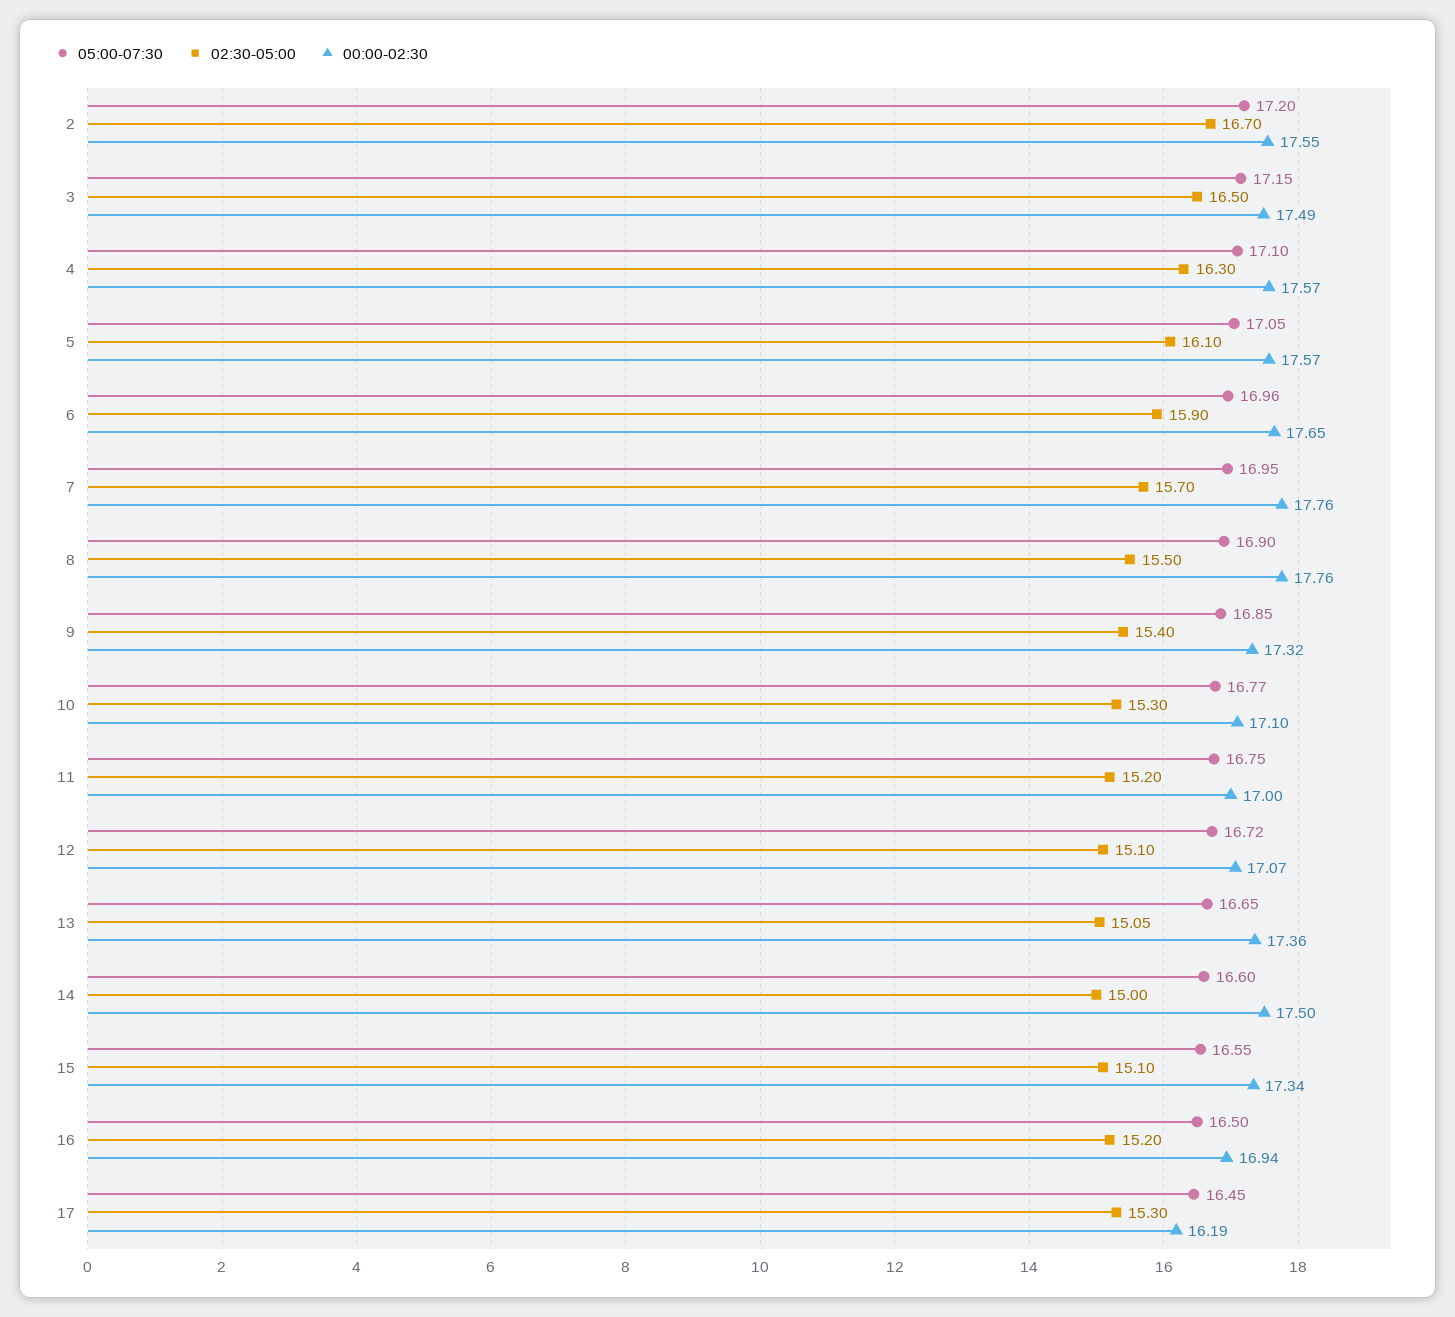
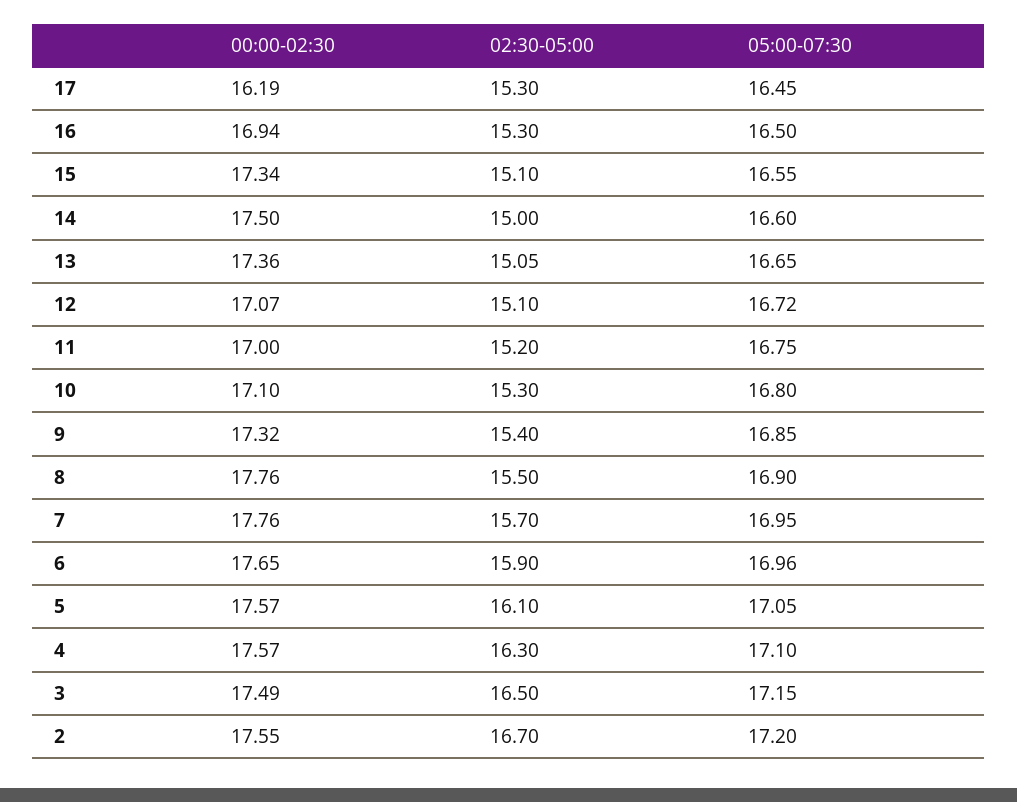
05:00-07:30, 10: 16.77 -> 16.8
02:30-05:00, 16: 15.2 -> 15.3

